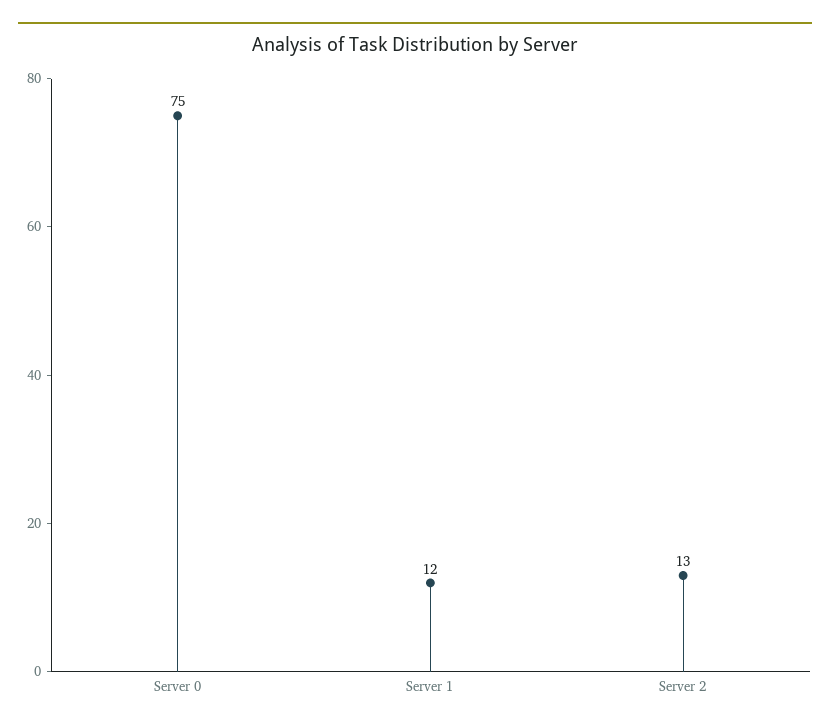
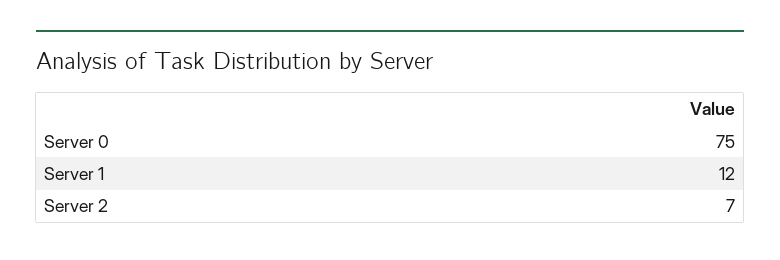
Server 2: 13 -> 7

